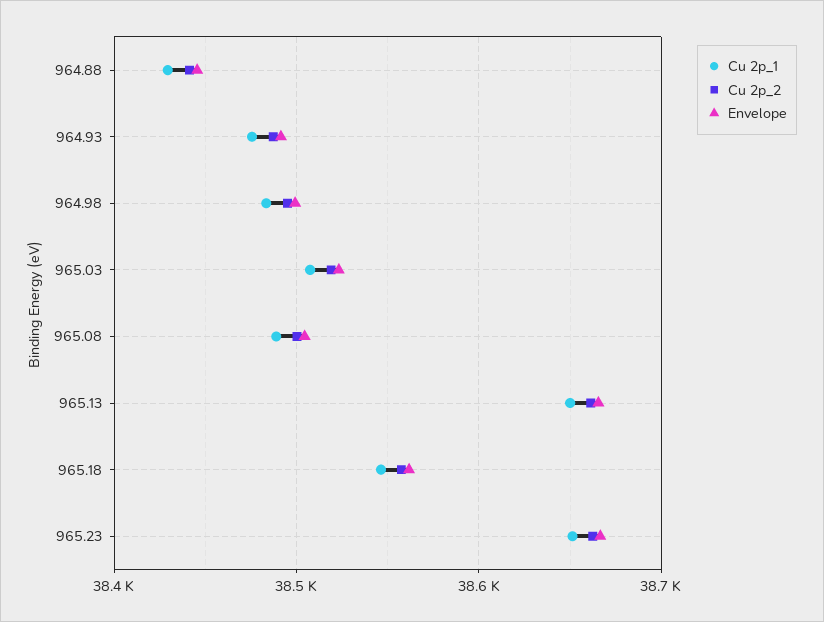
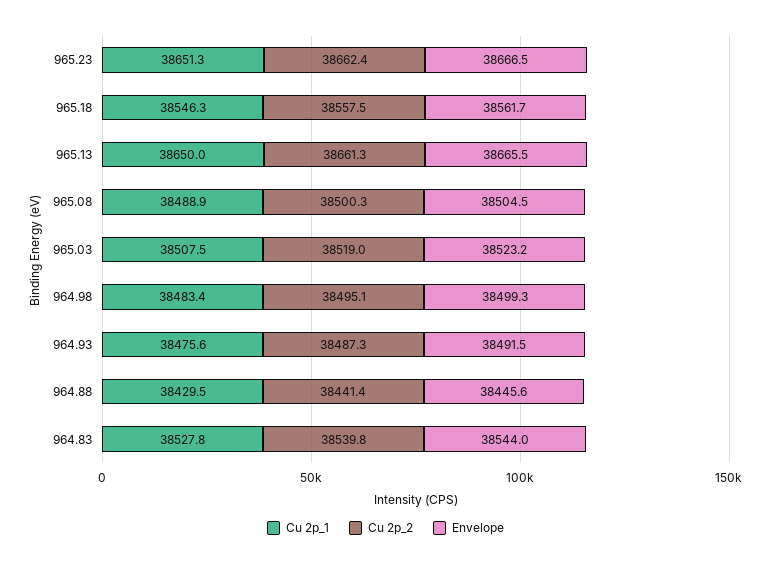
Cu 2p_1, 964.83: none -> 38527.8
Cu 2p_2, 964.83: none -> 38539.8
Envelope, 964.83: none -> 38544

